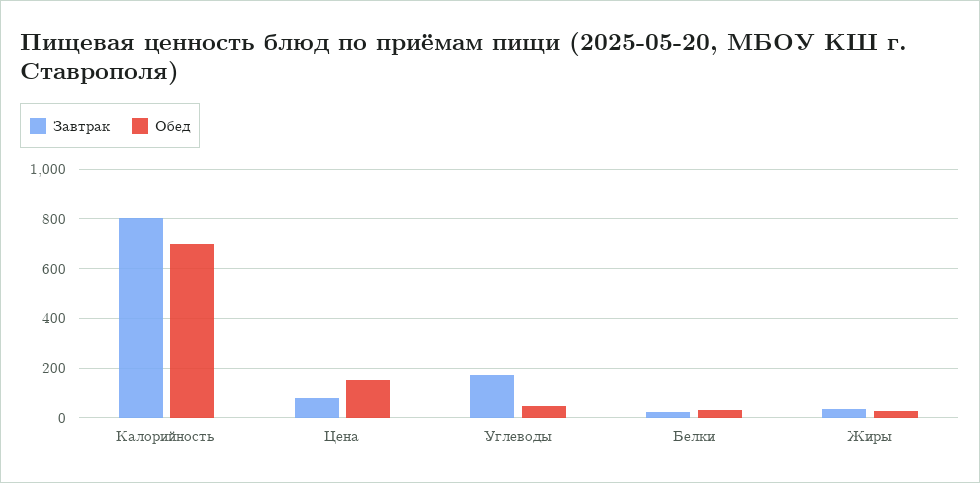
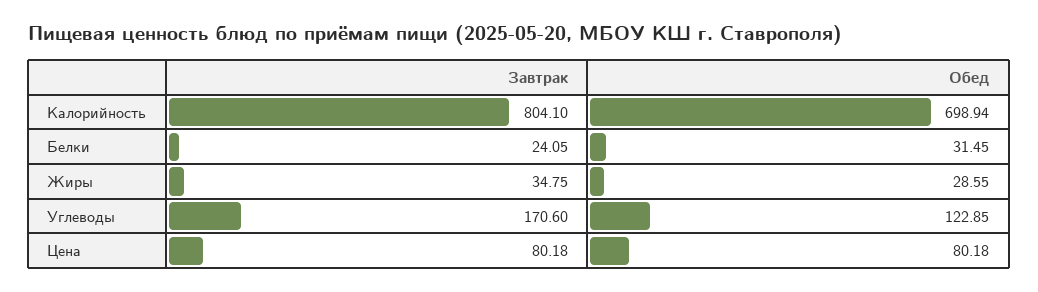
Обед, Цена: 150 -> 80.18
Обед, Углеводы: 50 -> 122.85

